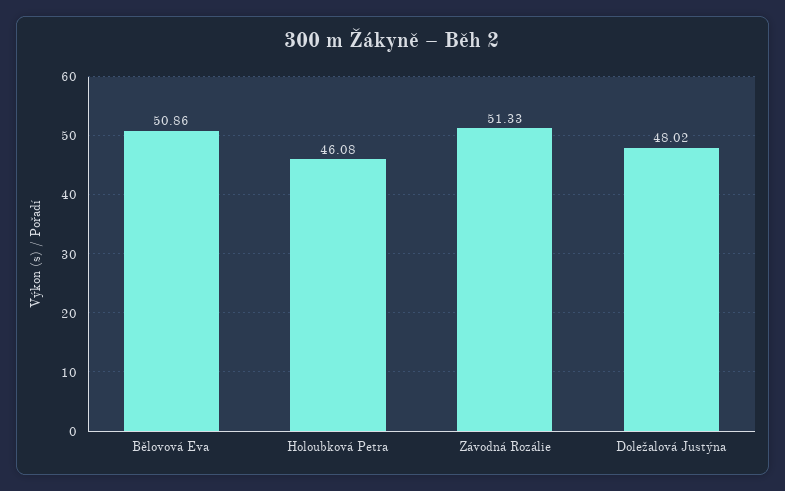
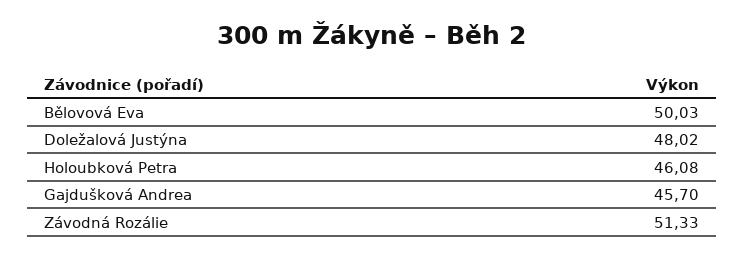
Bělovová Eva: 50.86 -> 50.03
Gajdušková Andrea: none -> 45.7

